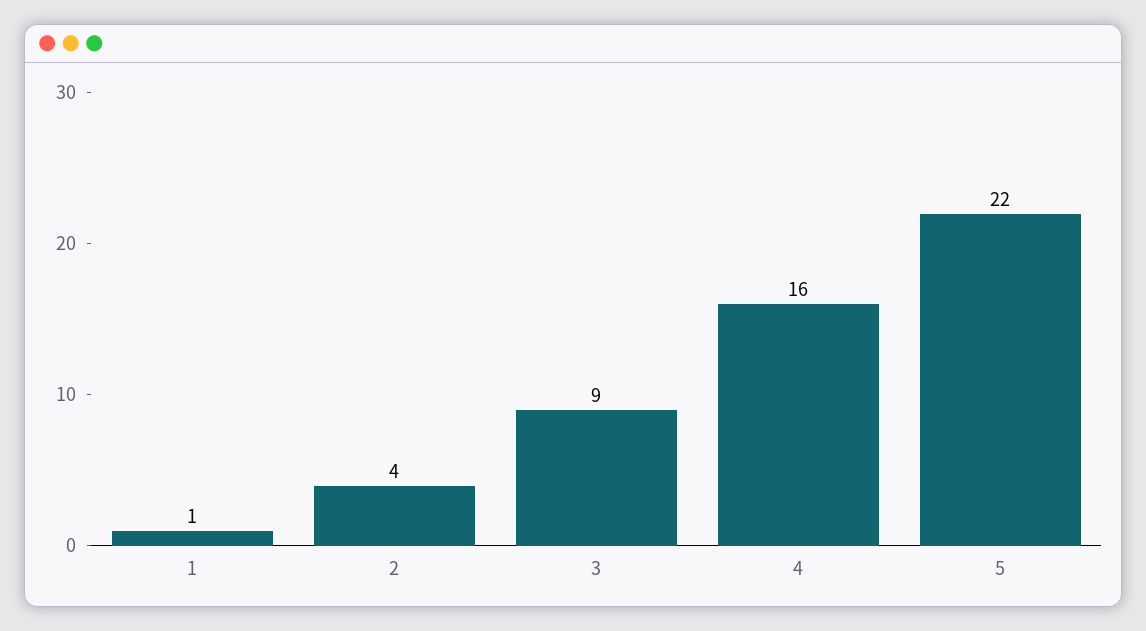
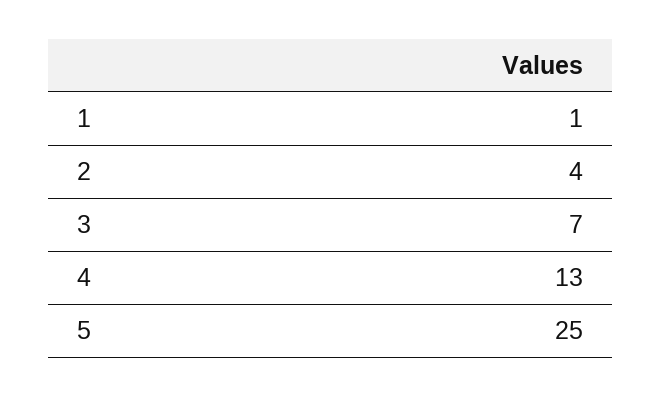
3: 9 -> 7
4: 16 -> 13
5: 22 -> 25

